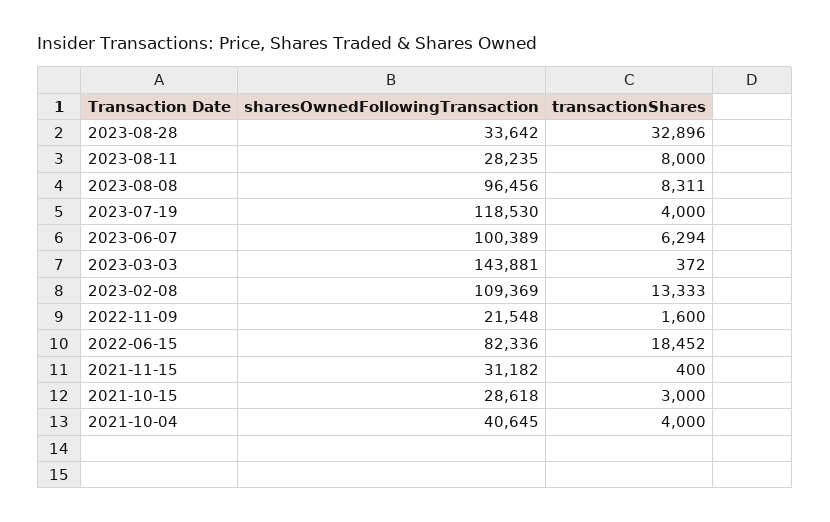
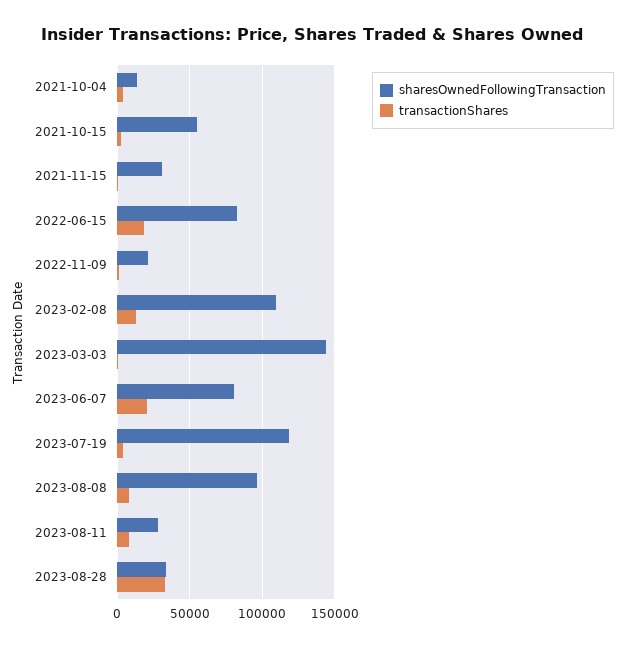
sharesOwnedFollowingTransaction, 2023-06-07: 100389 -> 80000
transactionShares, 2023-06-07: 6294 -> 20000
sharesOwnedFollowingTransaction, 2021-10-15: 28618 -> 55000
sharesOwnedFollowingTransaction, 2021-10-04: 40645 -> 15000

